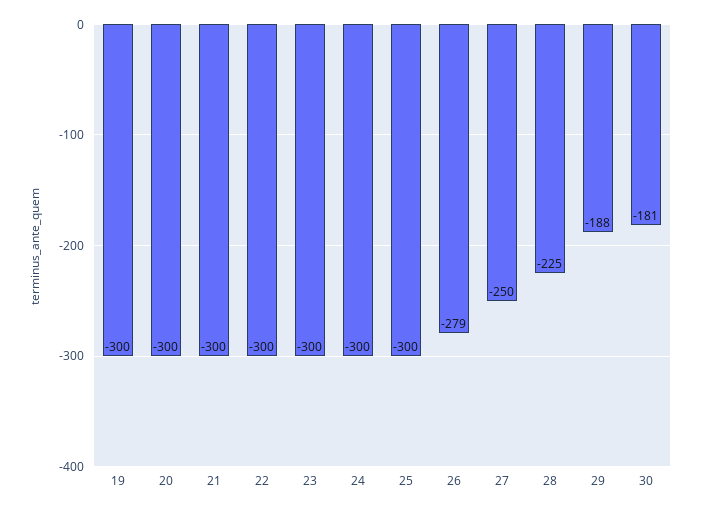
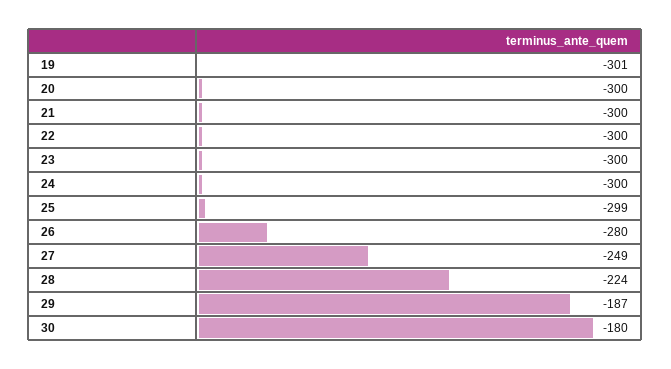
19: -300 -> -301
25: -300 -> -299
26: -279 -> -280
27: -250 -> -249
28: -225 -> -224
29: -188 -> -187
30: -181 -> -180

